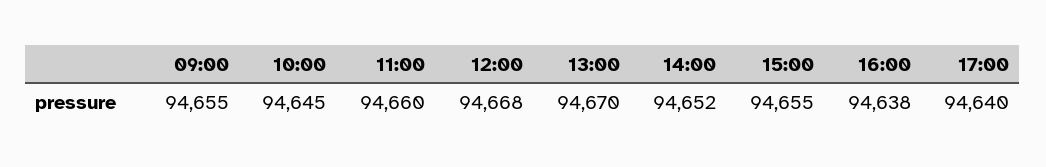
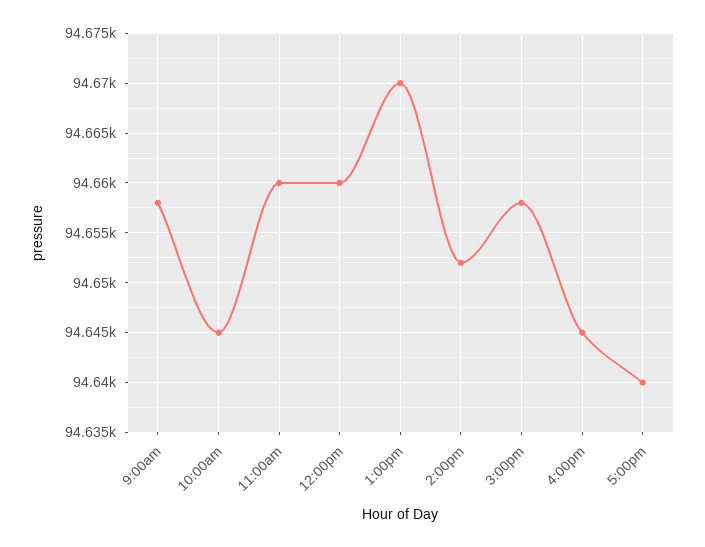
09:00: 94655 -> 94658
12:00: 94668 -> 94660
15:00: 94655 -> 94658
16:00: 94638 -> 94645

